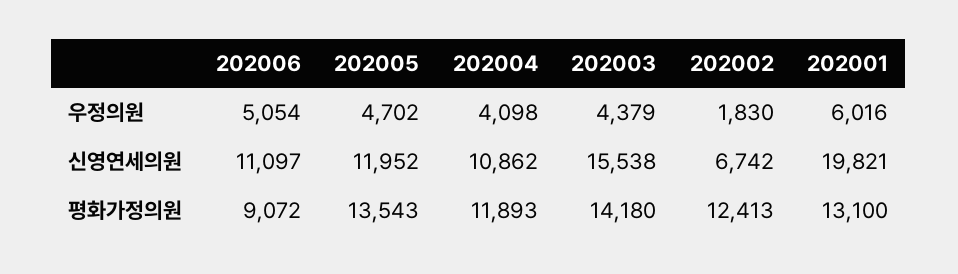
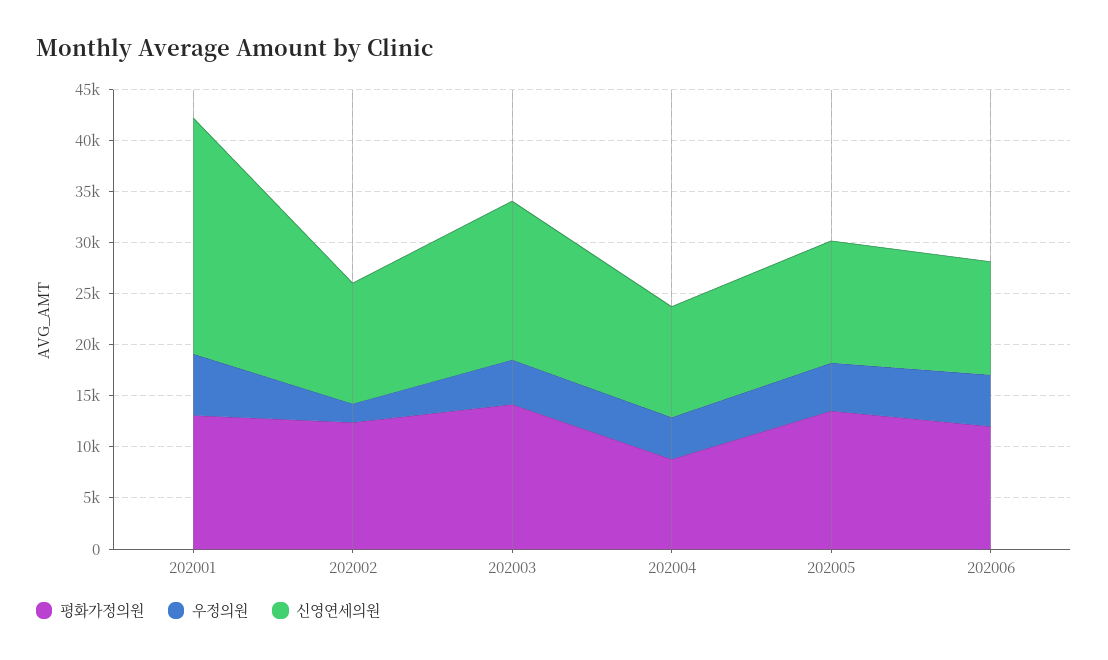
신영연세의원, 202002: 6742 -> 12000
신영연세의원, 202001: 19821 -> 23000
평화가정의원, 202006: 9072 -> 12000
평화가정의원, 202004: 11893 -> 9000

